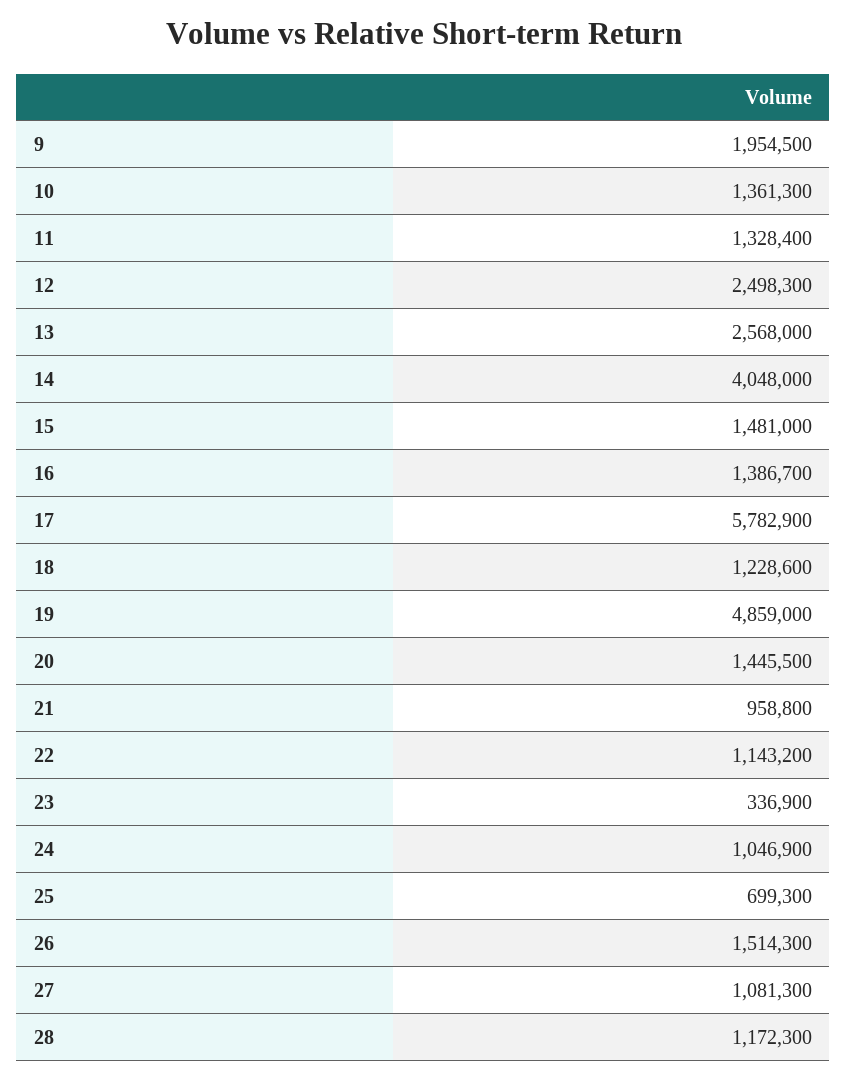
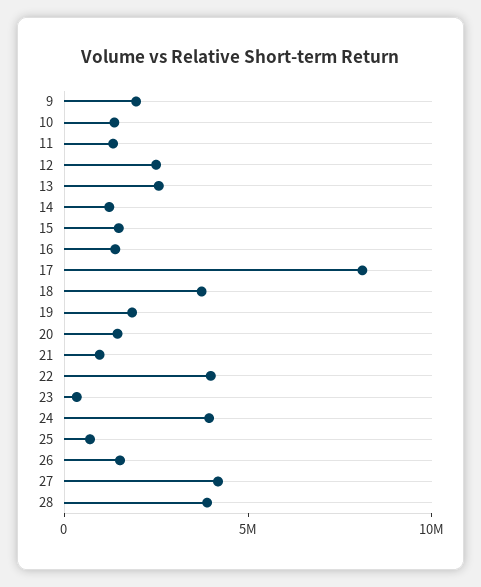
14: 4048000 -> 1000000
17: 5782900 -> 8000000
18: 1228600 -> 4000000
19: 4859000 -> 2000000
22: 1143200 -> 4000000
24: 1046900 -> 4000000
27: 1081300 -> 4000000
28: 1172300 -> 4000000

